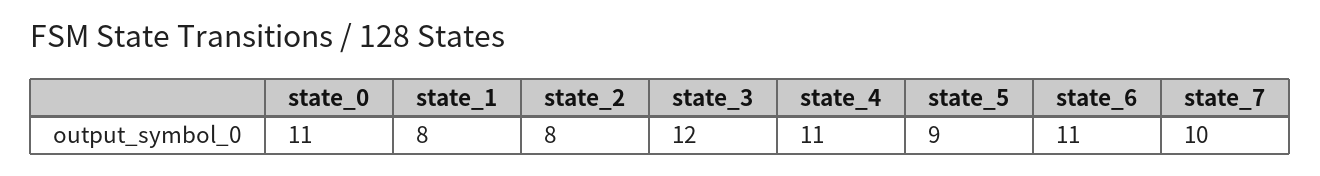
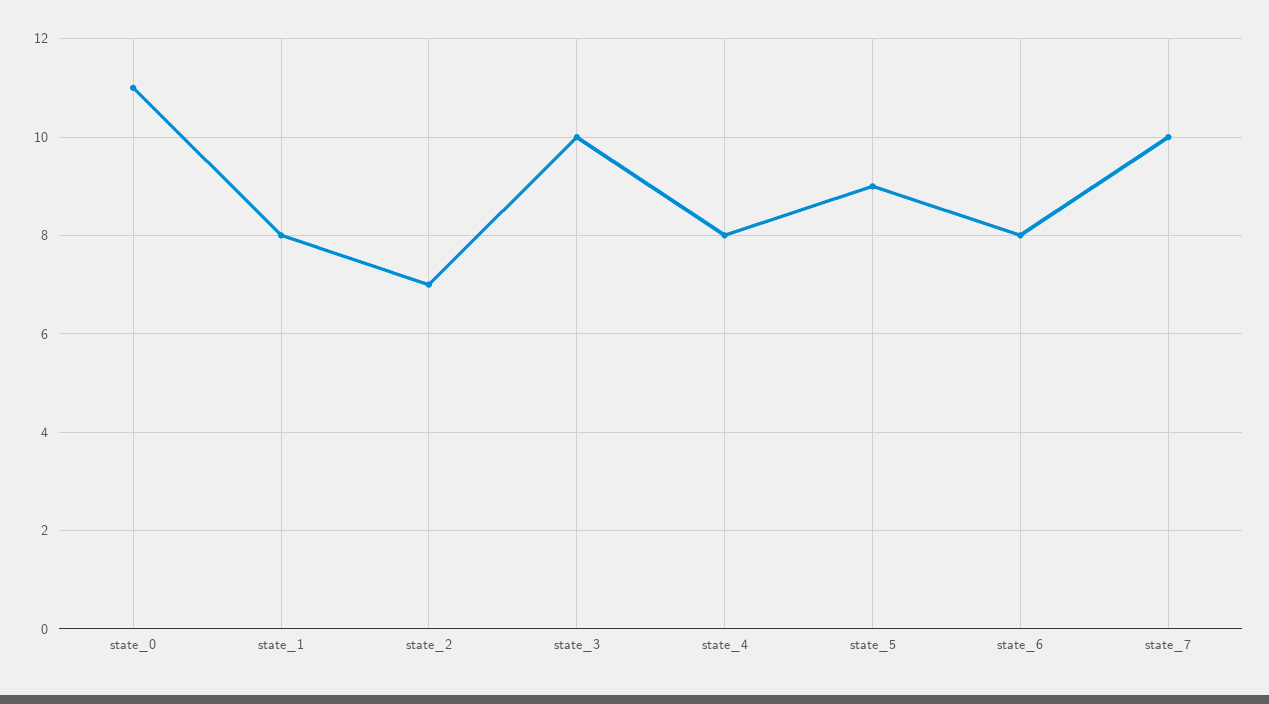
state_2: 8 -> 7
state_3: 12 -> 10
state_4: 11 -> 8
state_6: 11 -> 8

